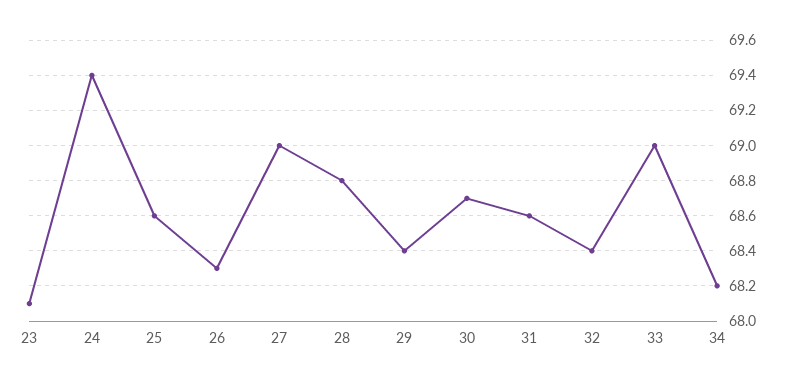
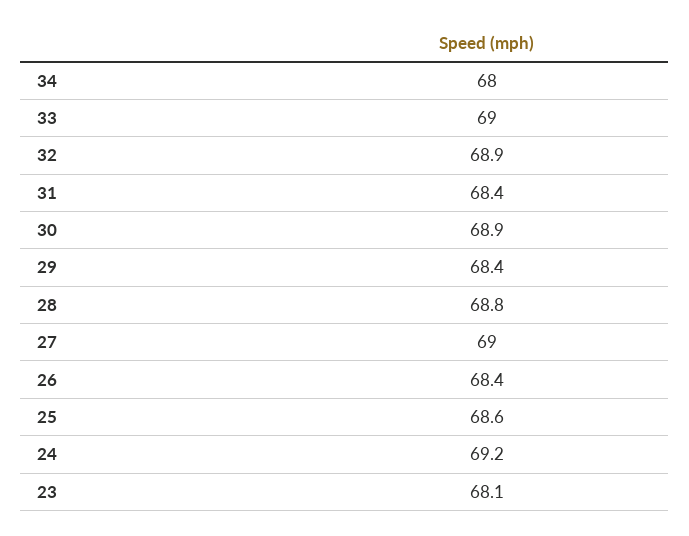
24: 69.4 -> 69.2
26: 68.3 -> 68.4
30: 68.7 -> 68.9
31: 68.6 -> 68.4
32: 68.4 -> 68.9
34: 68.2 -> 68

